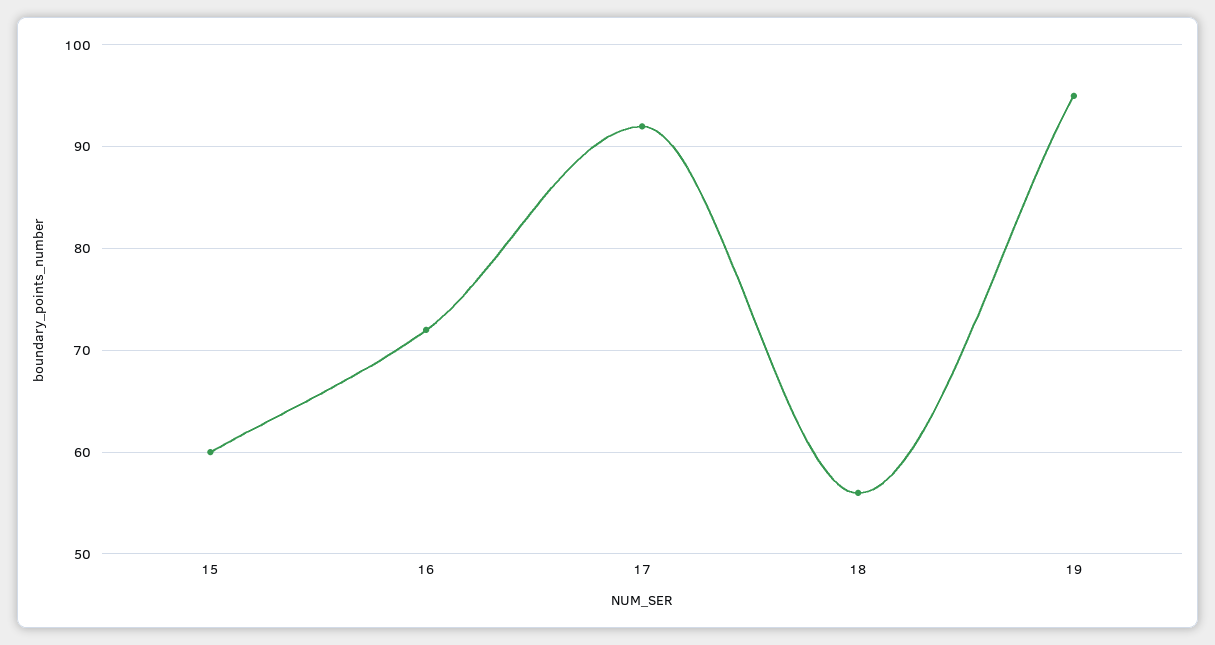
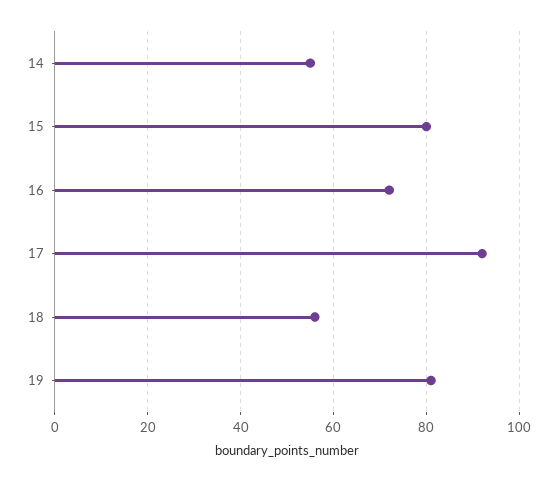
15: 60 -> 80
19: 95 -> 80
14: none -> 55

